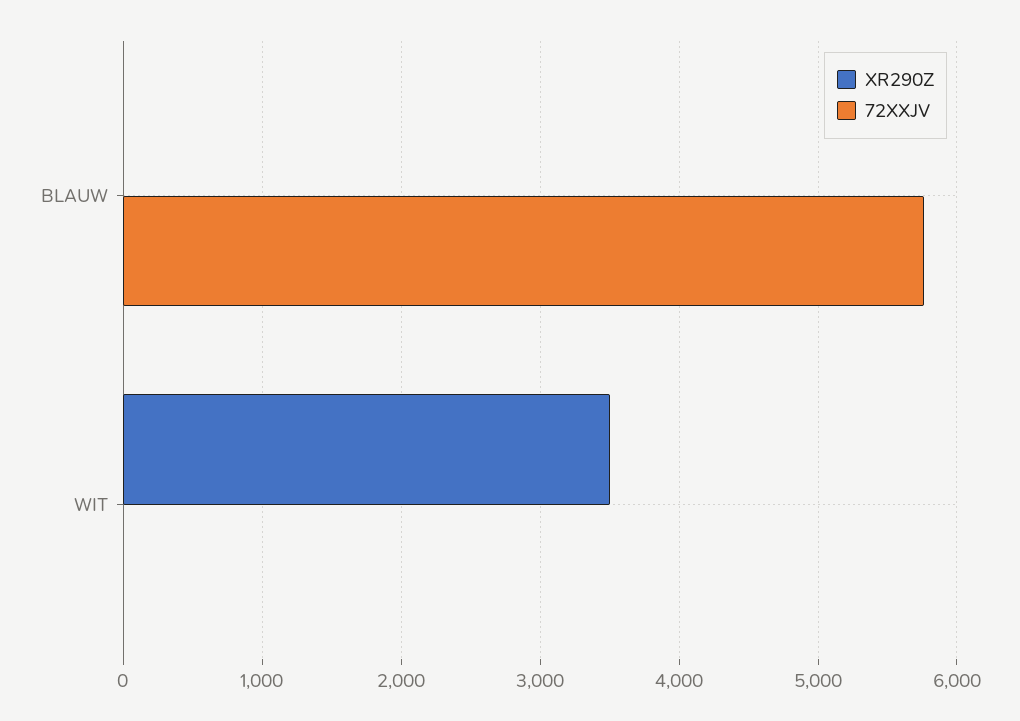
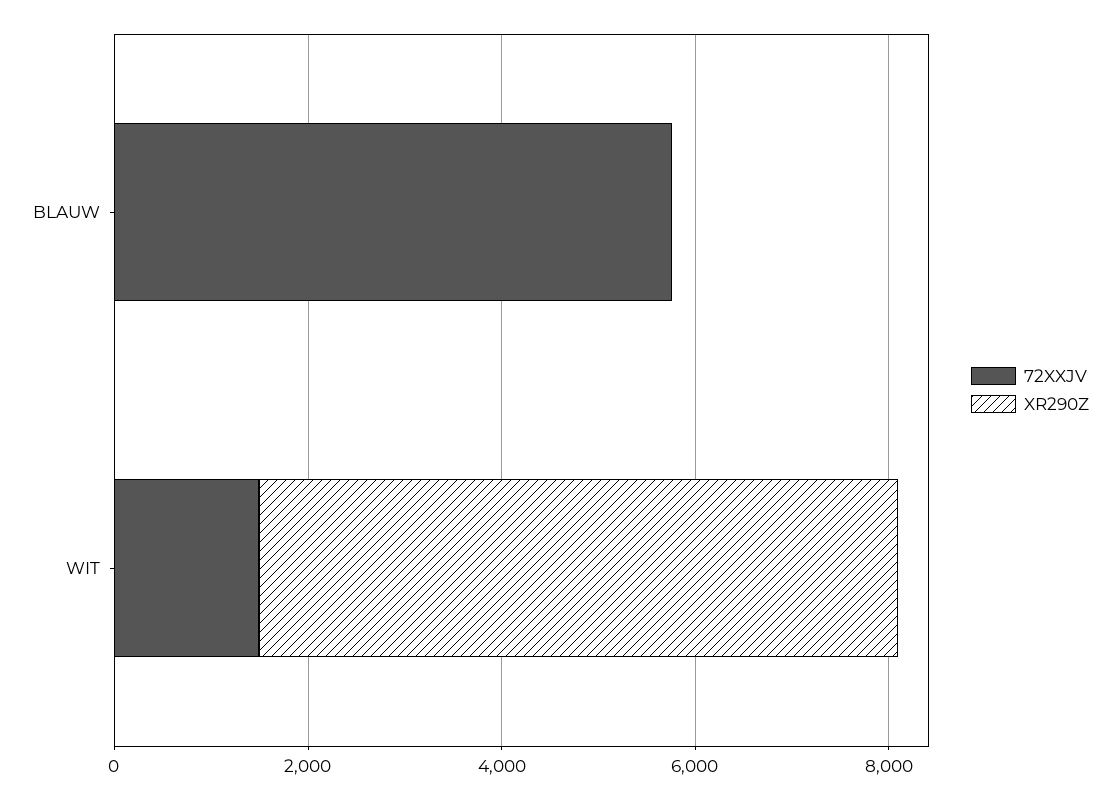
XR290Z, WIT: 3500 -> 6500
72XXJV, WIT: 0 -> 1500

